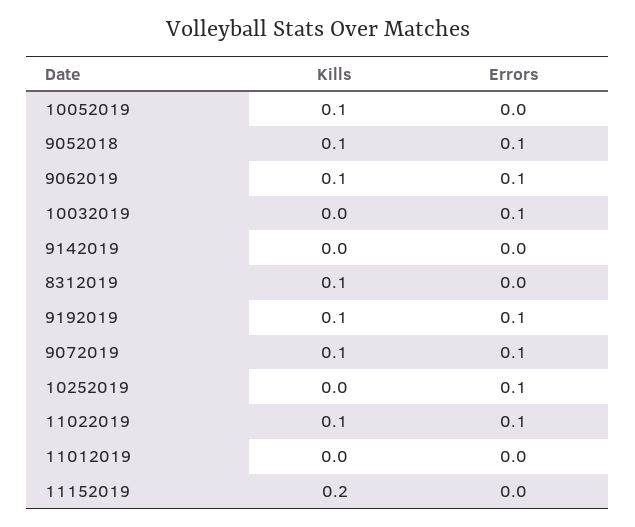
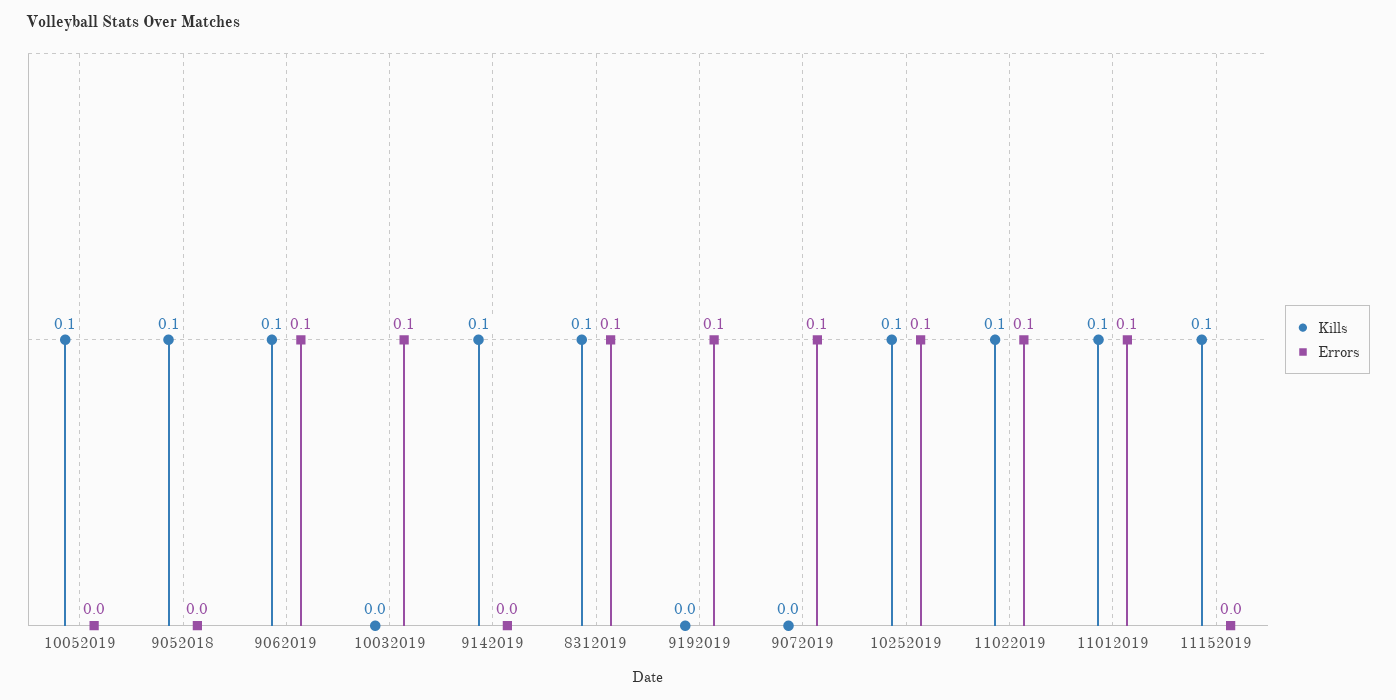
Errors, 9052018: 0.1 -> 0
Kills, 9142019: 0 -> 0.1
Errors, 8312019: 0 -> 0.1
Kills, 9192019: 0.1 -> 0
Kills, 9072019: 0.1 -> 0
Kills, 10252019: 0 -> 0.1
Kills, 11012019: 0 -> 0.1
Errors, 11012019: 0 -> 0.1
Kills, 11152019: 0.2 -> 0.1

